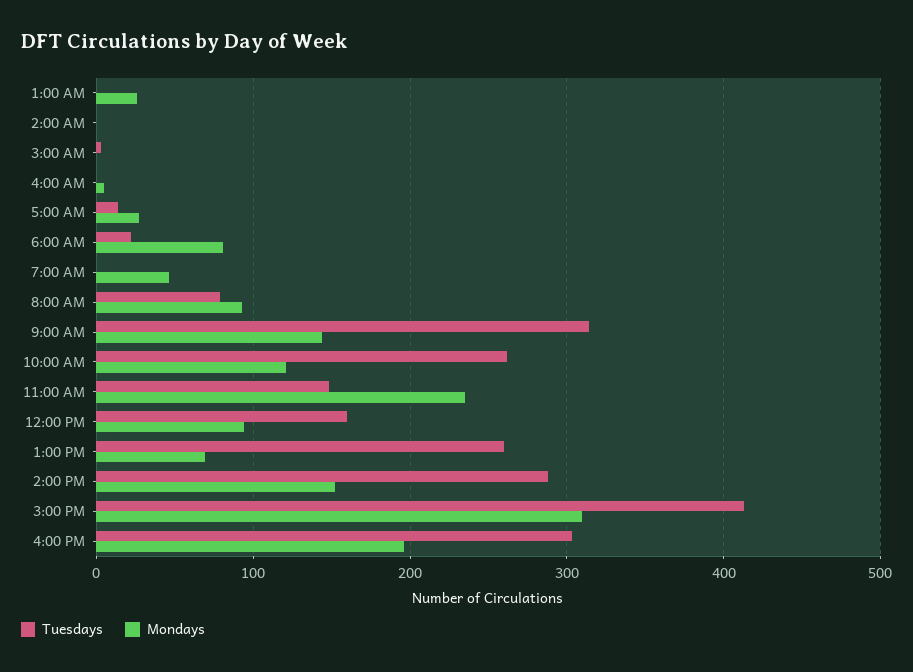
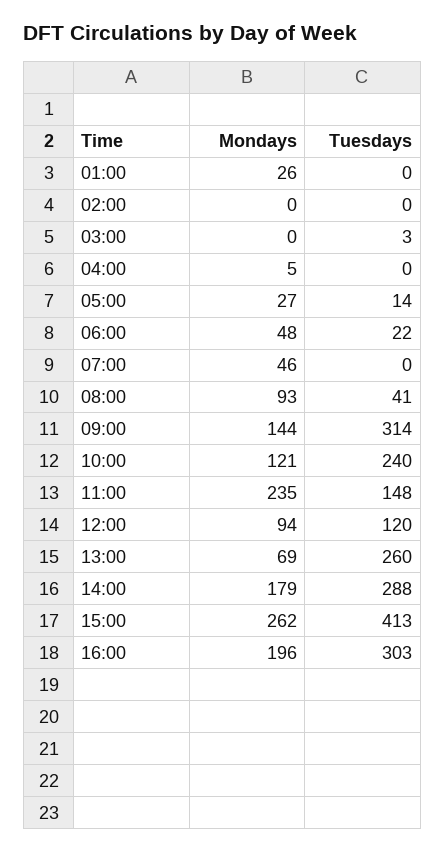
Mondays, 6:00 AM: 80 -> 48
Tuesdays, 8:00 AM: 80 -> 41
Tuesdays, 10:00 AM: 260 -> 240
Tuesdays, 12:00 PM: 160 -> 120
Mondays, 2:00 PM: 150 -> 179
Mondays, 3:00 PM: 310 -> 262

